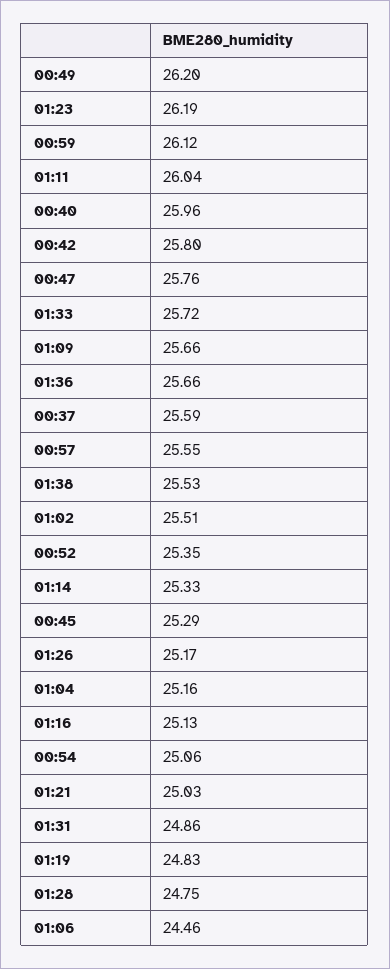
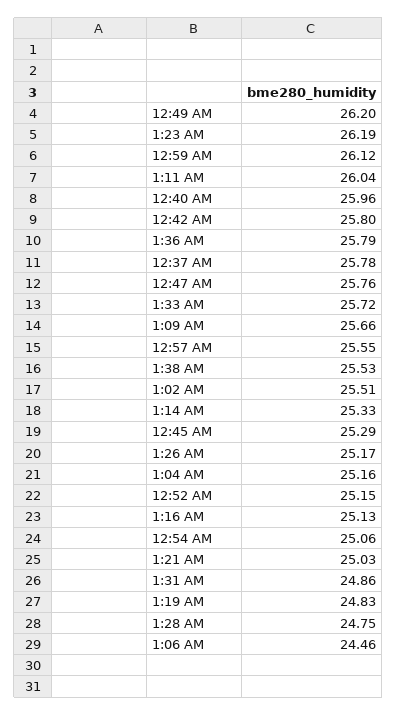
01:36: 25.66 -> 25.79
00:37: 25.59 -> 25.78
00:52: 25.35 -> 25.15

